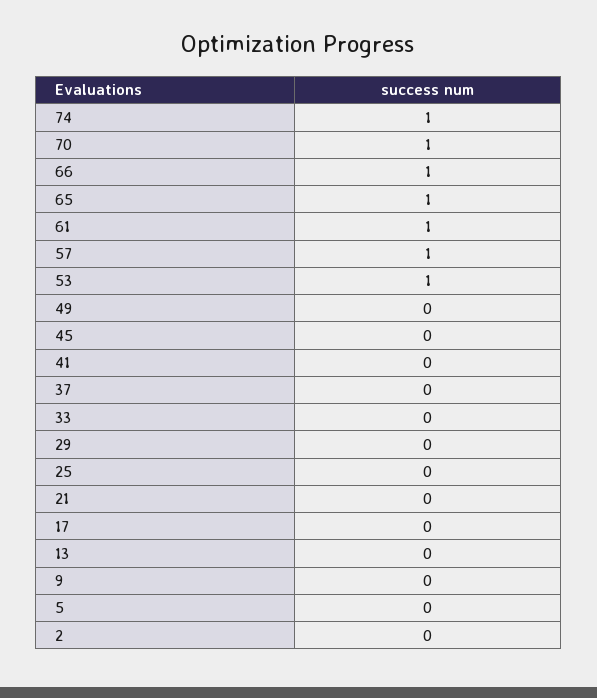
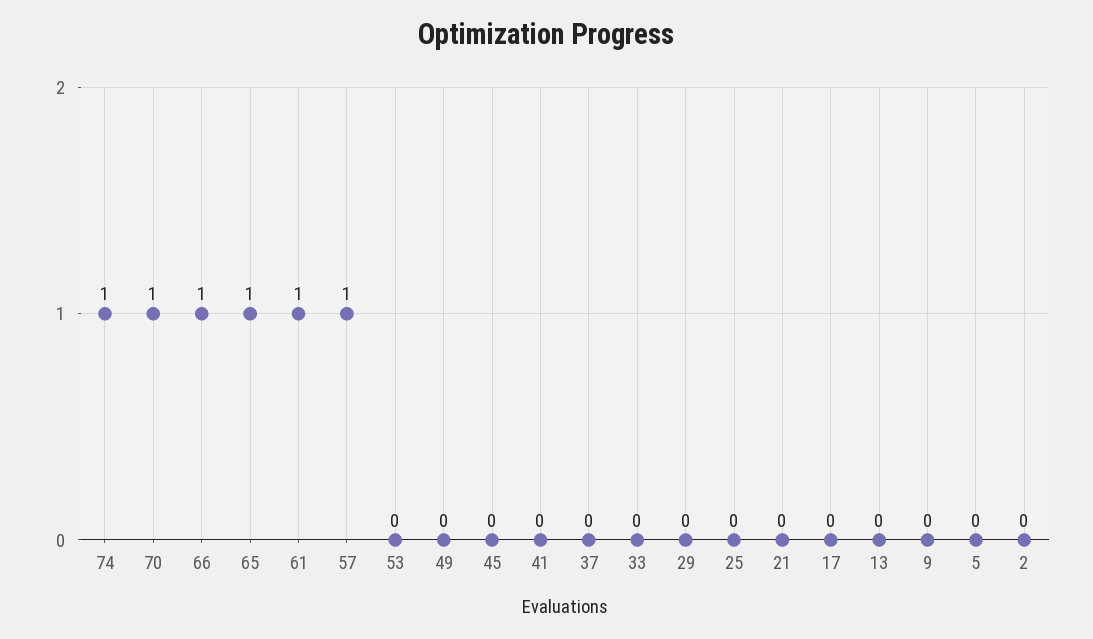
53: 1 -> 0

